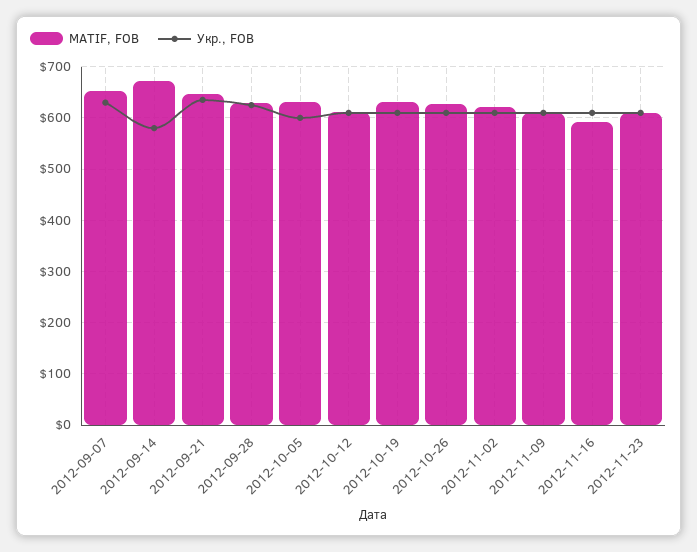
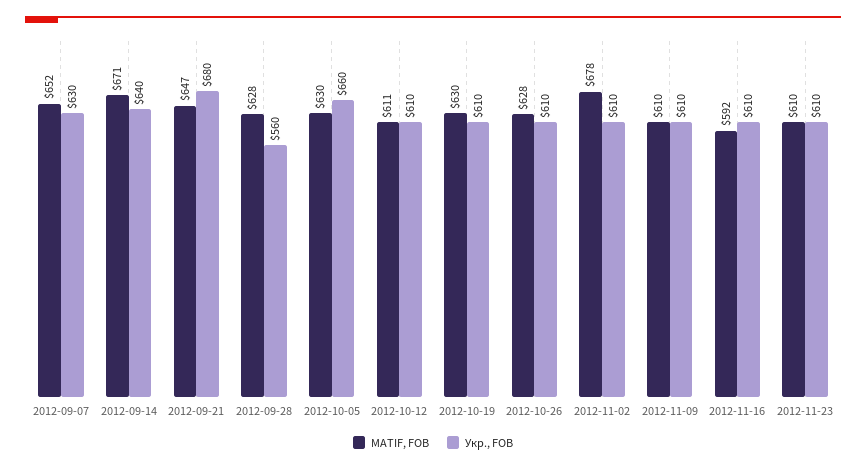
Укр., FOB, 2012-09-14: 580 -> 640
Укр., FOB, 2012-09-21: 640 -> 680
Укр., FOB, 2012-09-28: 620 -> 560
Укр., FOB, 2012-10-05: 600 -> 660
MATIF, FOB, 2012-11-02: 620 -> 678

